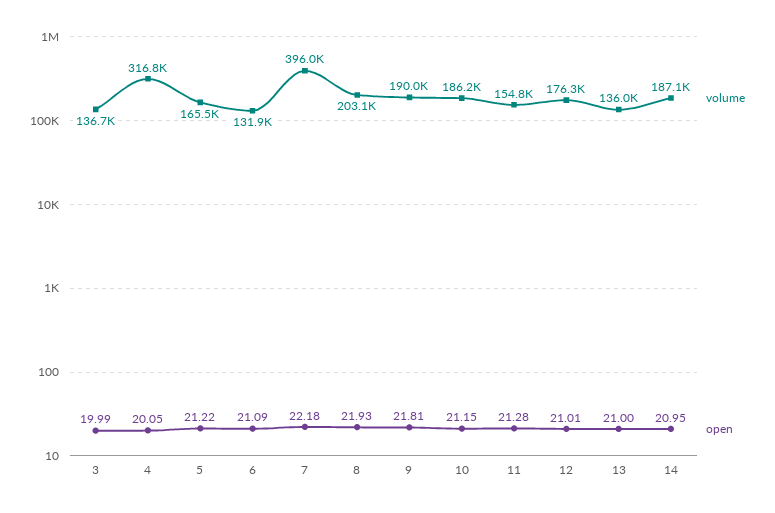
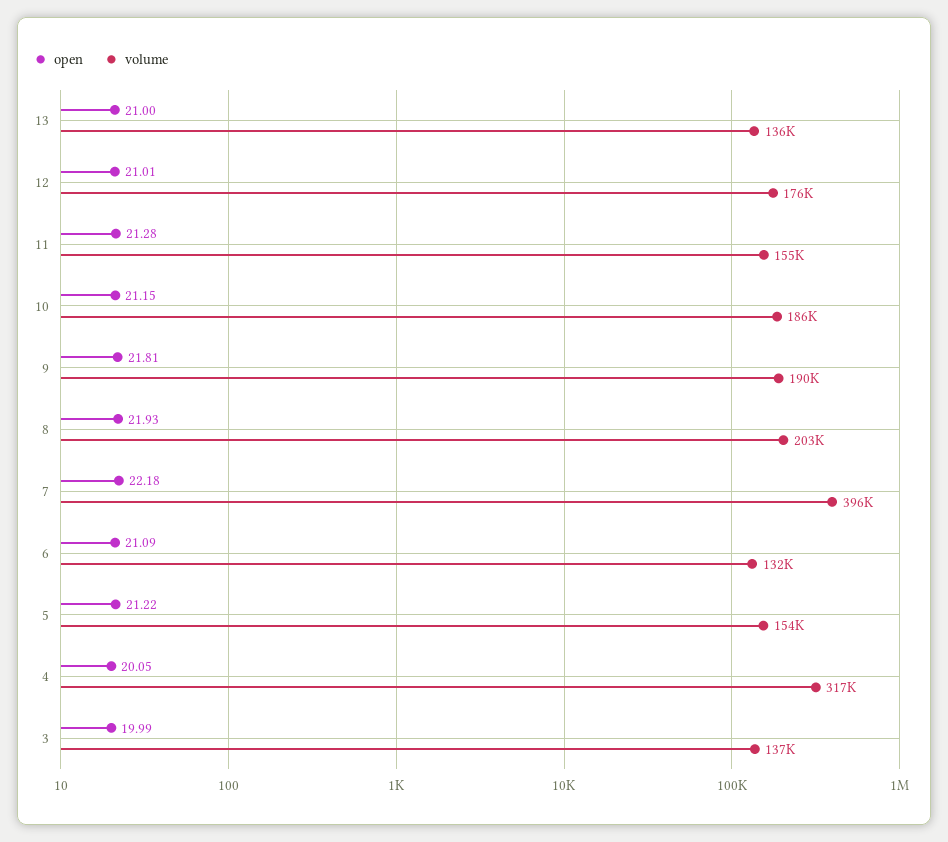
volume, 5: 165500 -> 154000
volume, 14: 187100 -> none
open, 14: 20.95 -> none

